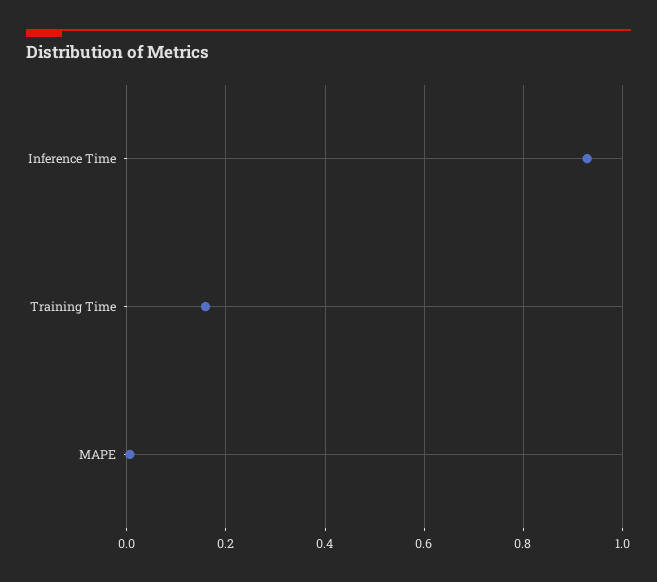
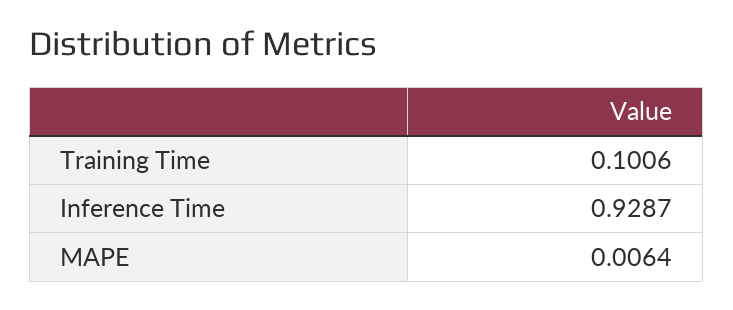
Training Time: 0.16 -> 0.1006

